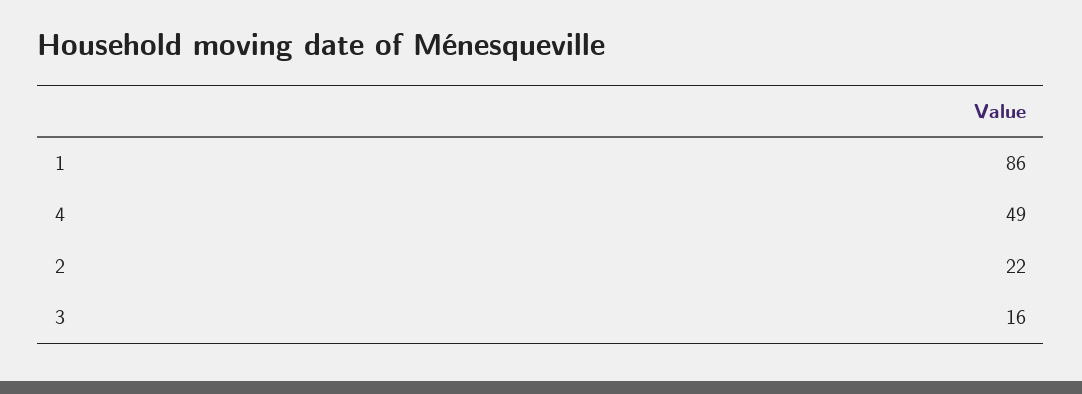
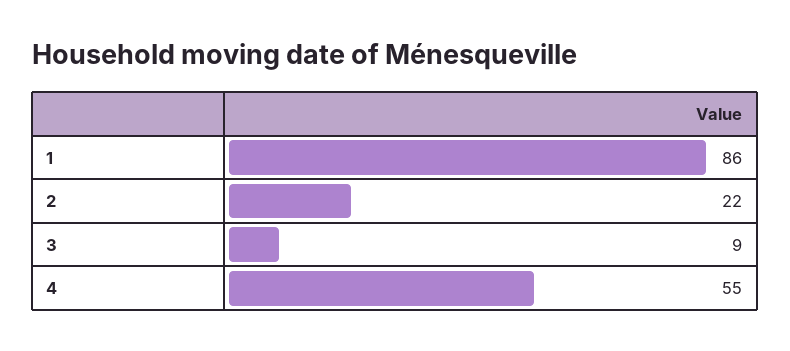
4: 49 -> 55
3: 16 -> 9

